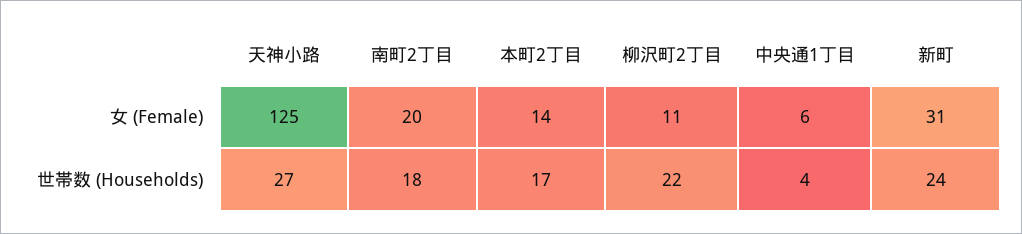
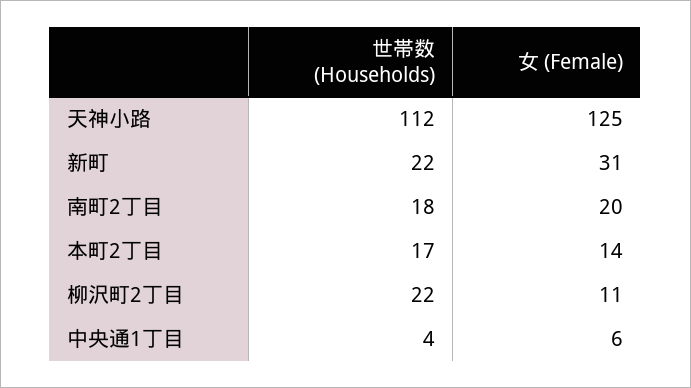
天神小路, 世帯数 (Households): 27 -> 112
新町, 世帯数 (Households): 24 -> 22

